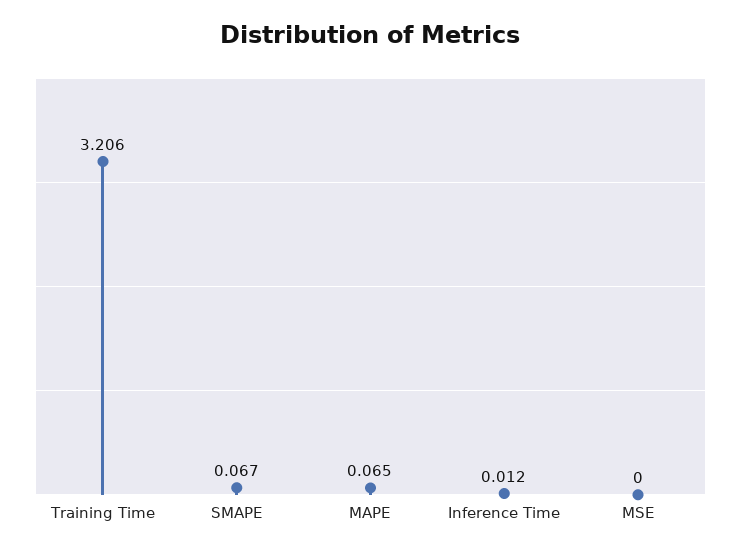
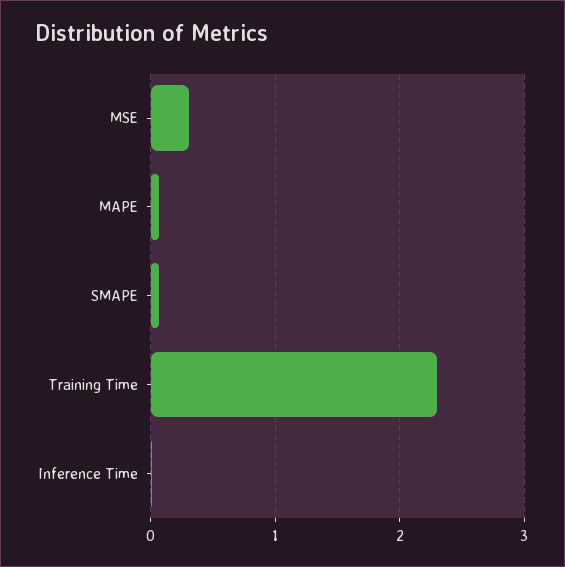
Training Time: 3.206 -> 2.3
MSE: 0 -> 0.3

